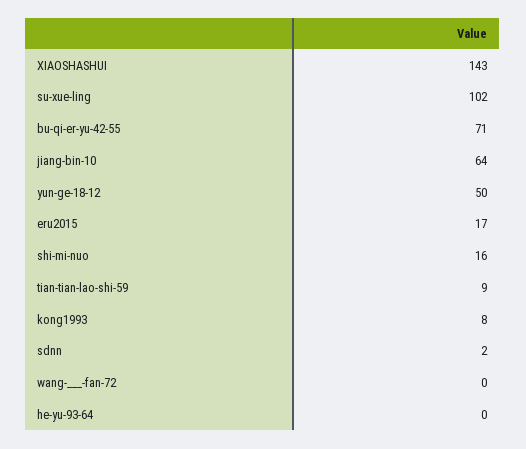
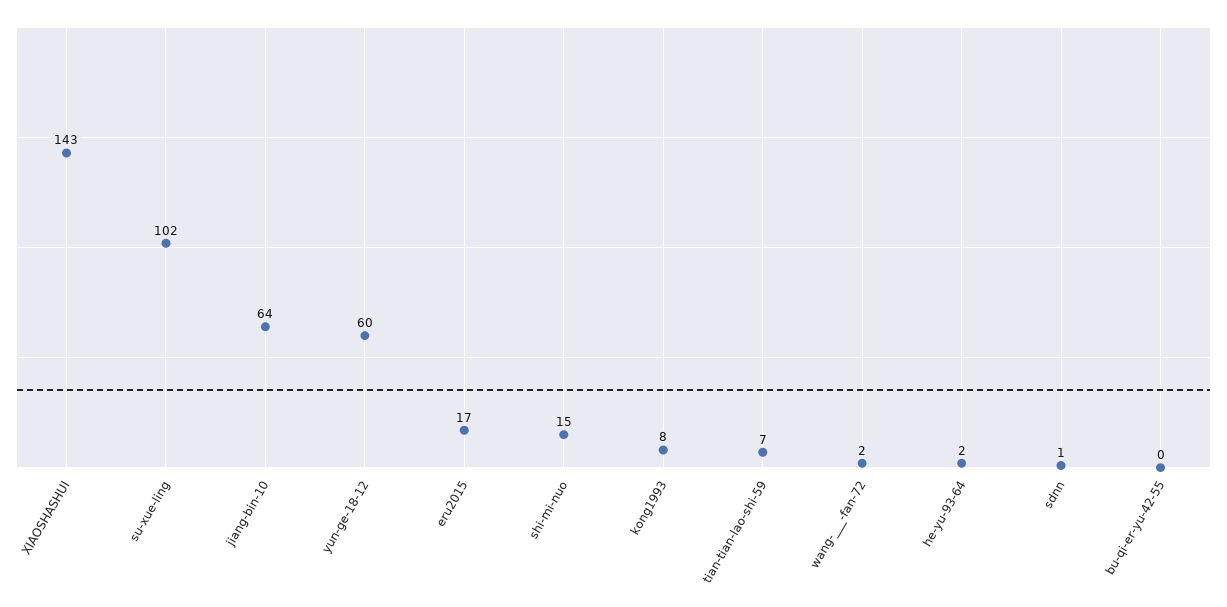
bu-qi-er-yu-42-55: 71 -> 0
yun-ge-18-12: 50 -> 60
shi-mi-nuo: 16 -> 15
tian-tian-lao-shi-59: 9 -> 7
sdnn: 2 -> 1
wang-___-fan-72: 0 -> 2
he-yu-93-64: 0 -> 2

